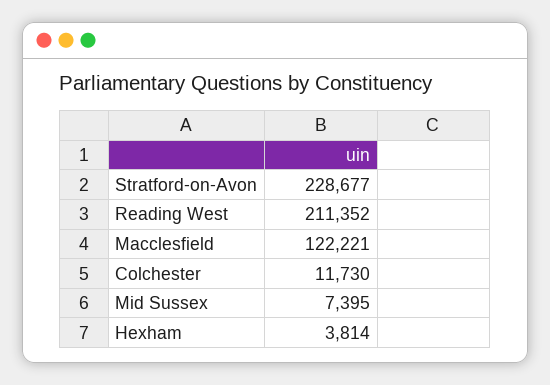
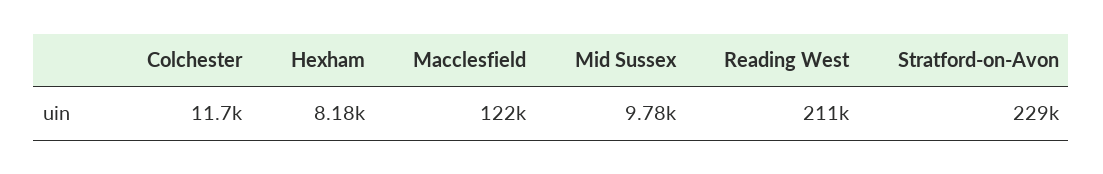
Mid Sussex: 7395 -> 9780
Hexham: 3814 -> 8180

